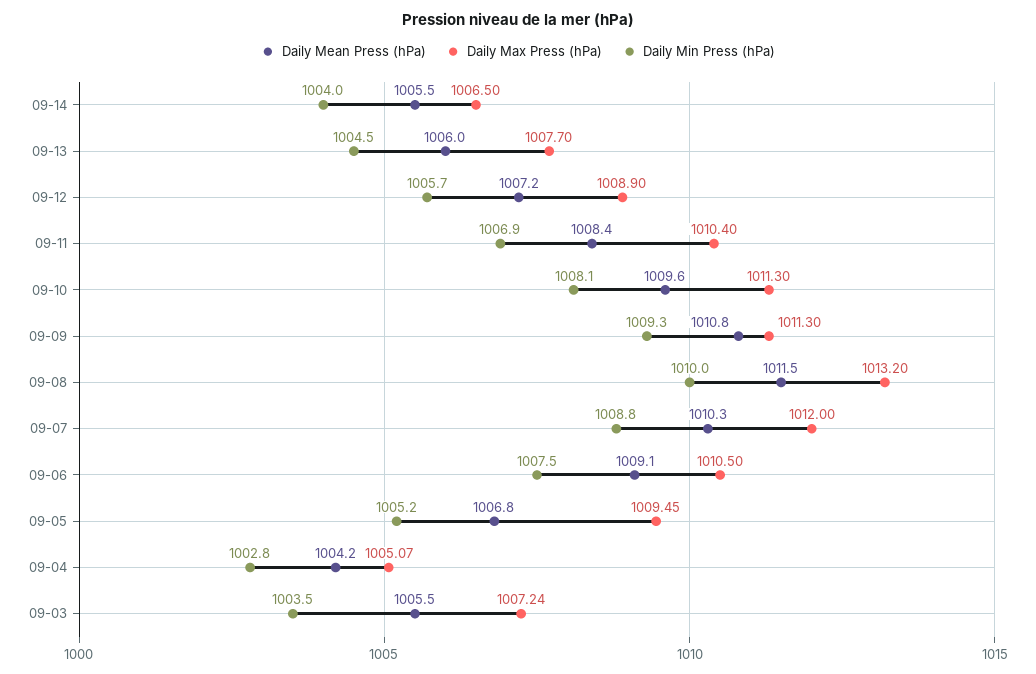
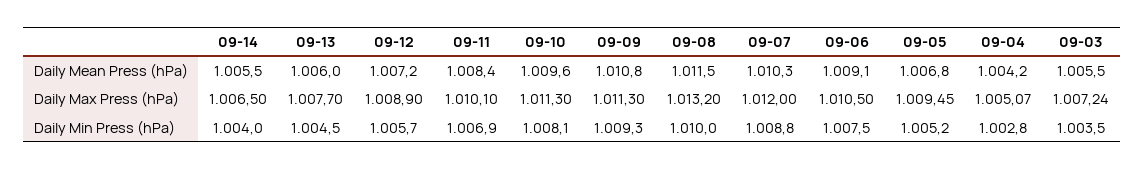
Daily Max Press (hPa), 09-11: 1010.4 -> 1010.1

